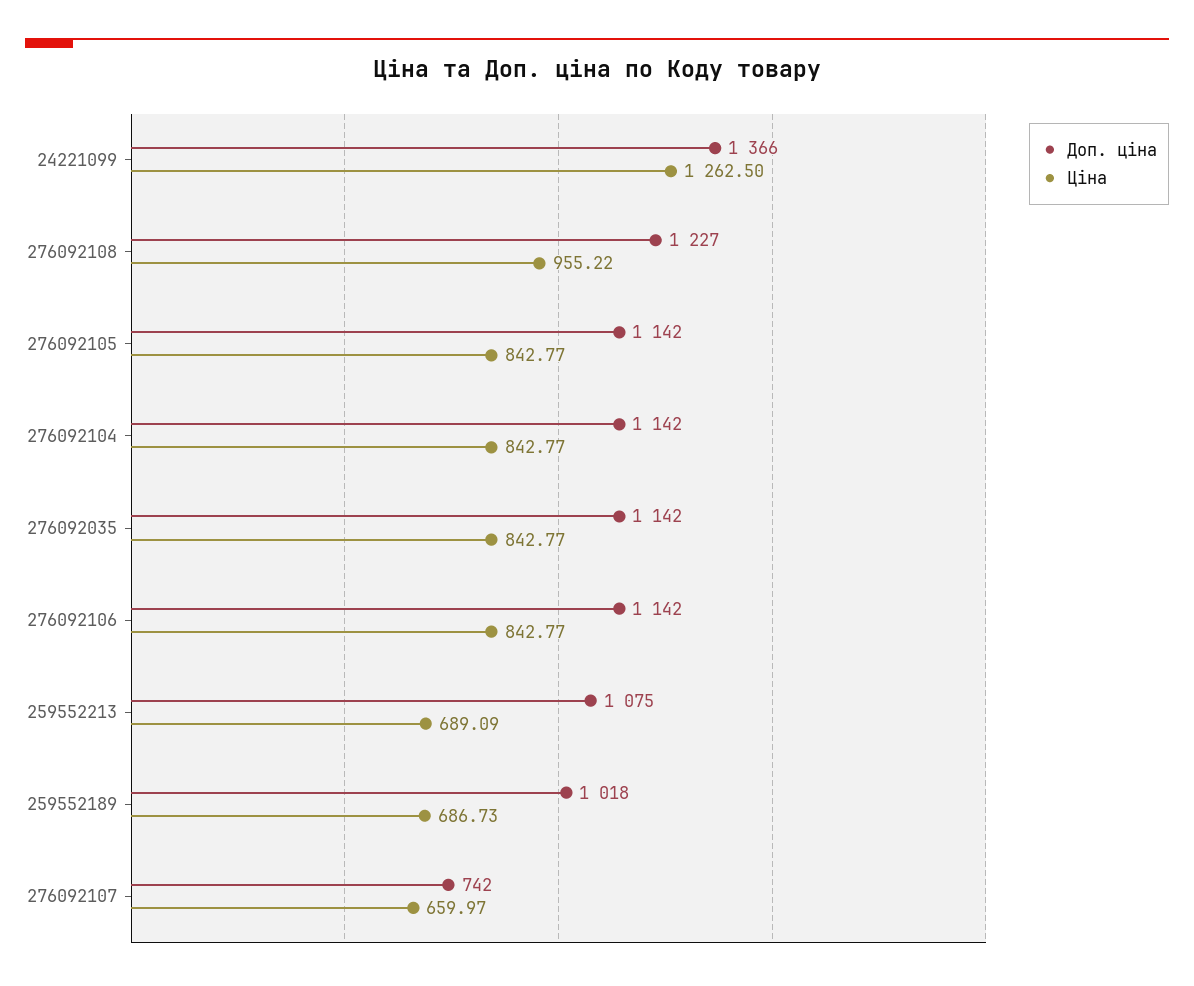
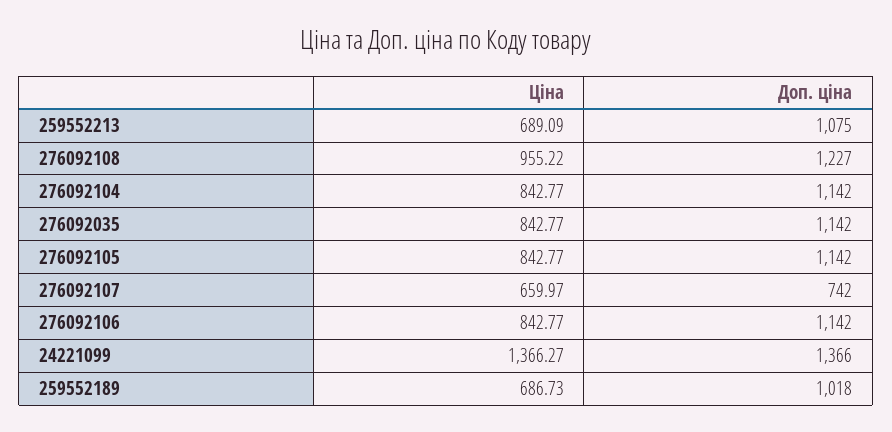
Ціна, 24221099: 1262.5 -> 1366.27

